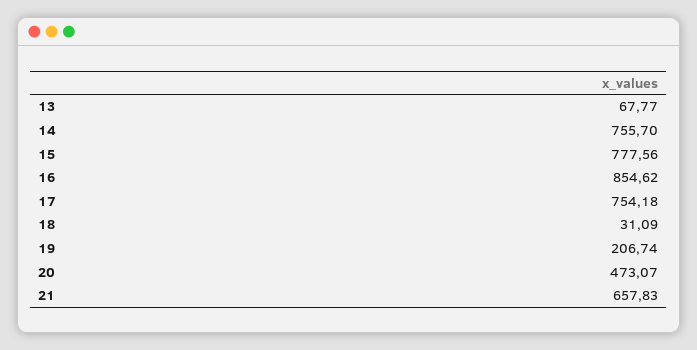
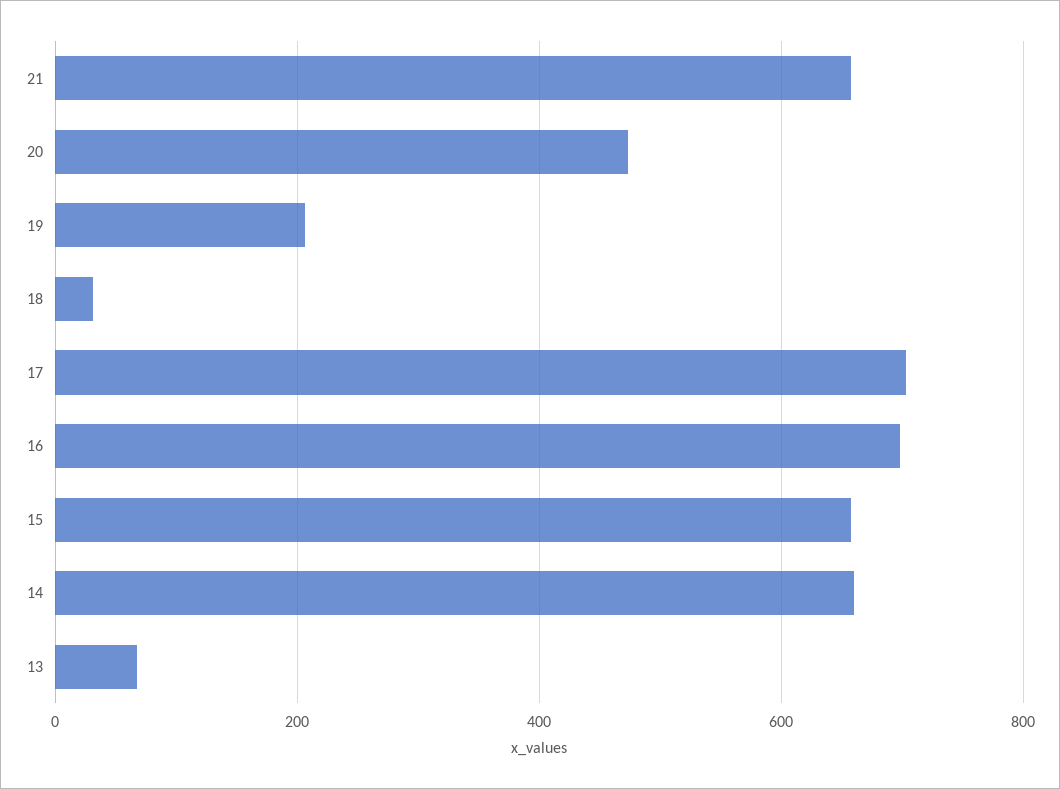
14: 755.7 -> 660
15: 777.56 -> 660
16: 854.62 -> 700
17: 754.18 -> 700

